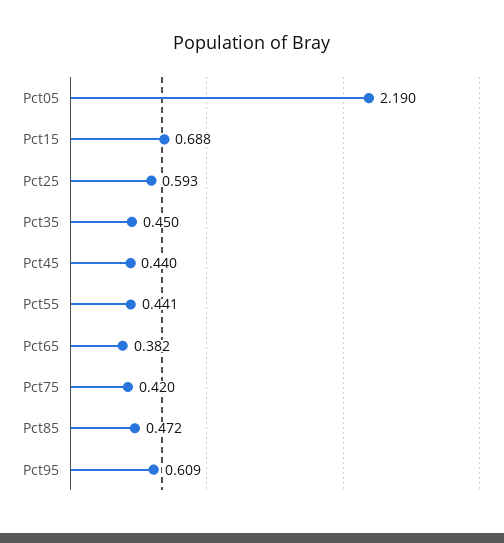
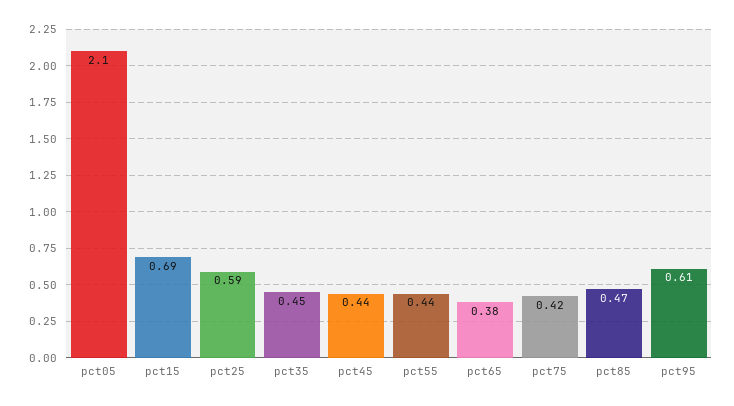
Pct05: 2.19 -> 2.1

